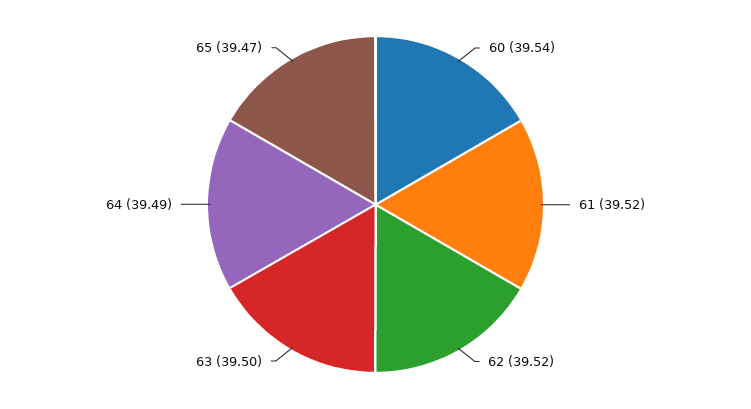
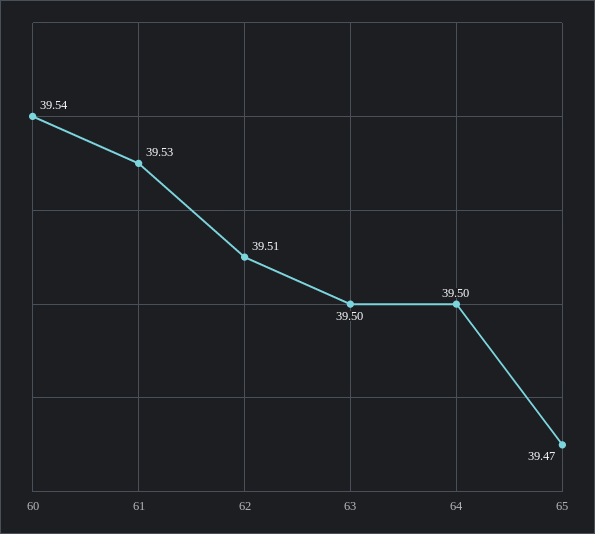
61: 39.52 -> 39.53
62: 39.52 -> 39.51
64: 39.49 -> 39.5

